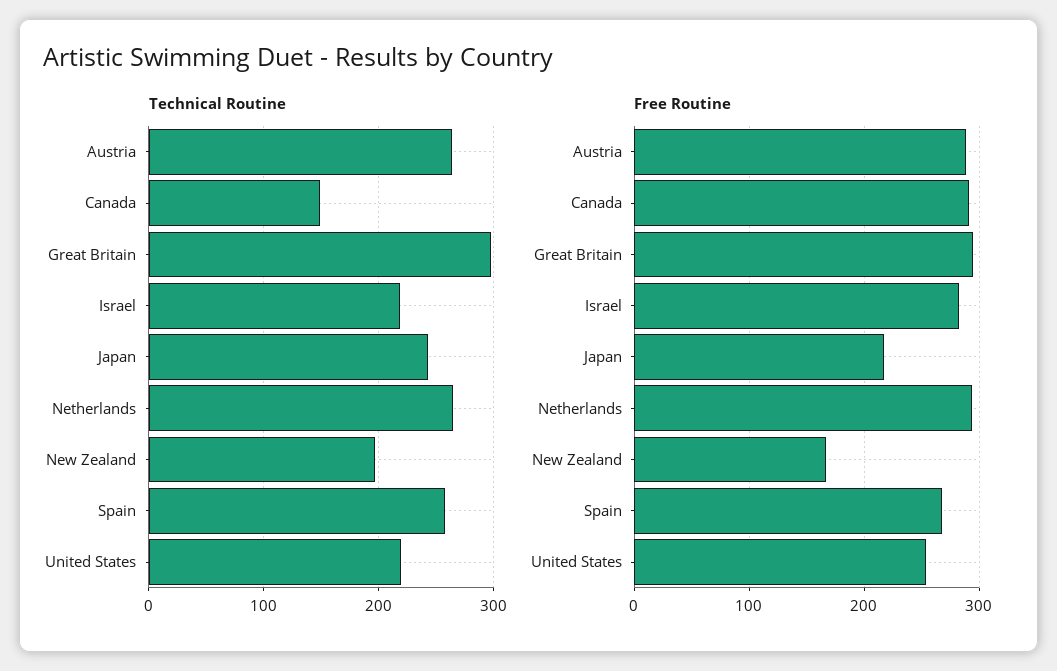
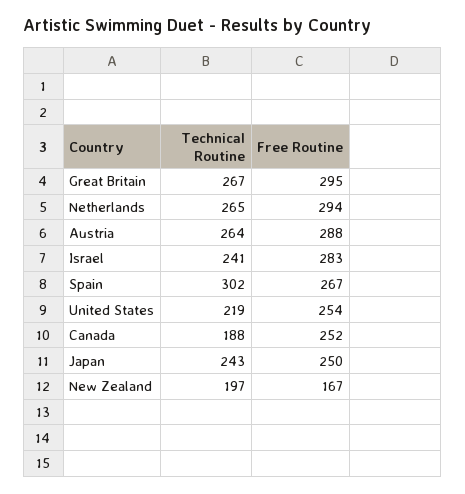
Technical Routine, Canada: 150 -> 188
Technical Routine, Great Britain: 300 -> 267
Technical Routine, Israel: 220 -> 241
Technical Routine, Spain: 260 -> 302
Free Routine, Canada: 290 -> 252
Free Routine, Japan: 220 -> 250

